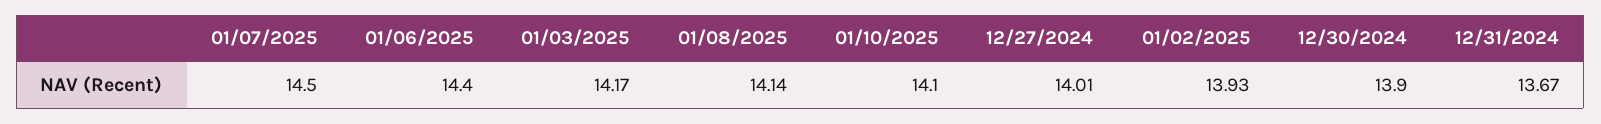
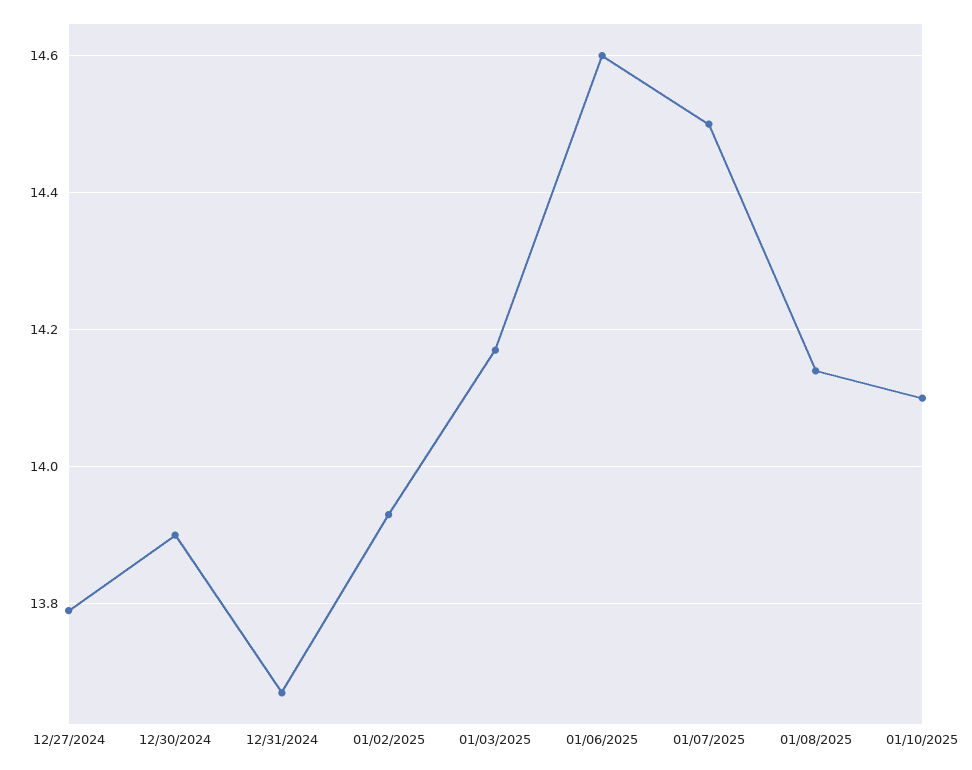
01/06/2025: 14.4 -> 14.6
12/27/2024: 14.01 -> 13.8

